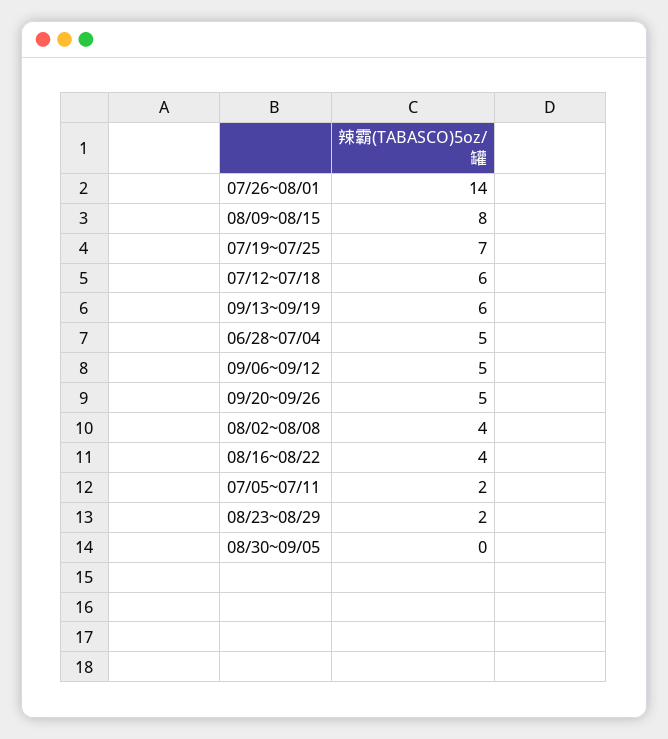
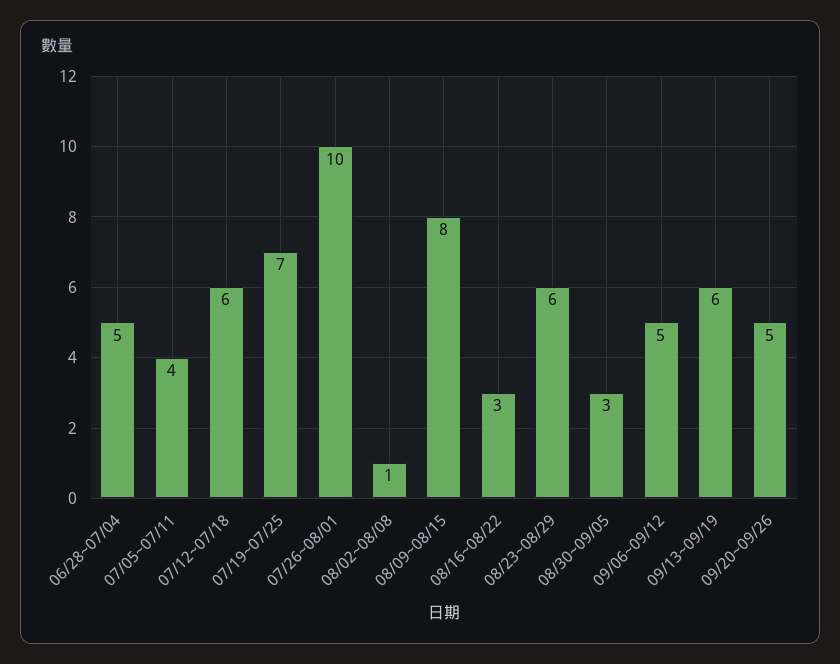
07/26~08/01: 14 -> 10
08/02~08/08: 4 -> 1
08/16~08/22: 4 -> 3
07/05~07/11: 2 -> 4
08/23~08/29: 2 -> 6
08/30~09/05: 0 -> 3

